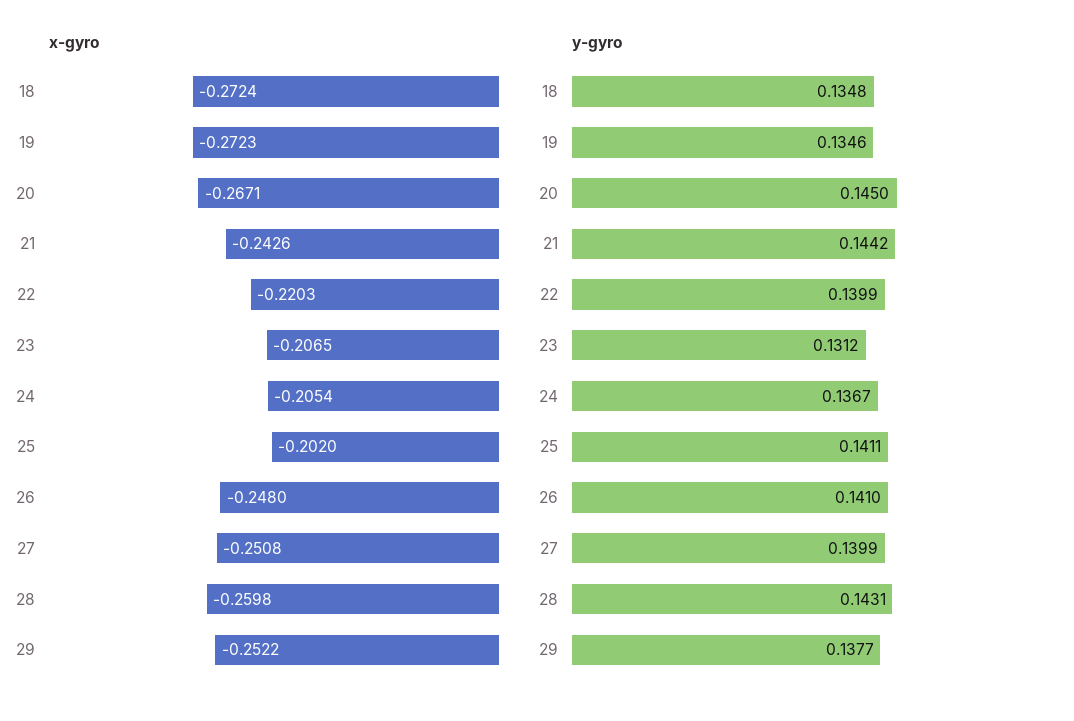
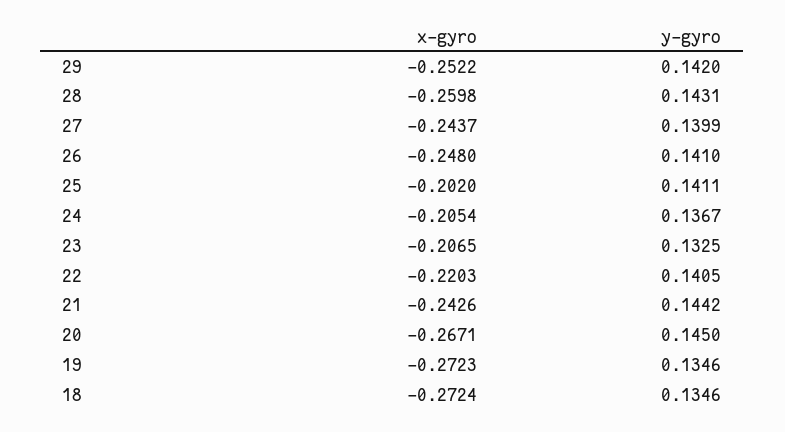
x-gyro, 27: -0.2508 -> -0.2437
y-gyro, 18: 0.1348 -> 0.1346
y-gyro, 22: 0.1399 -> 0.1405
y-gyro, 23: 0.1312 -> 0.1325
y-gyro, 29: 0.1377 -> 0.142

